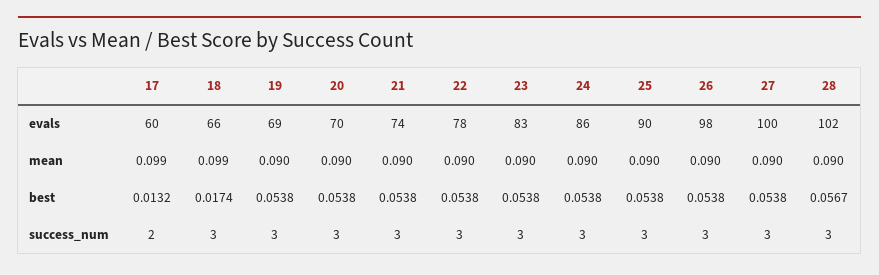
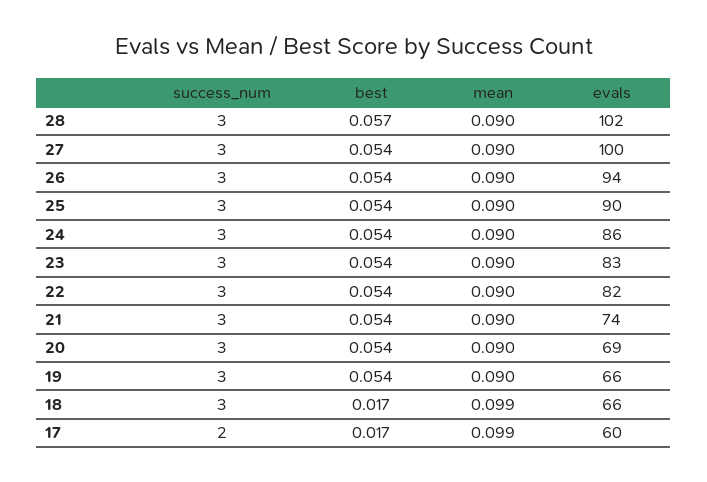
19, evals: 69 -> 66
20, evals: 70 -> 69
22, evals: 78 -> 82
26, evals: 98 -> 94
17, best: 0.0132 -> 0.017

